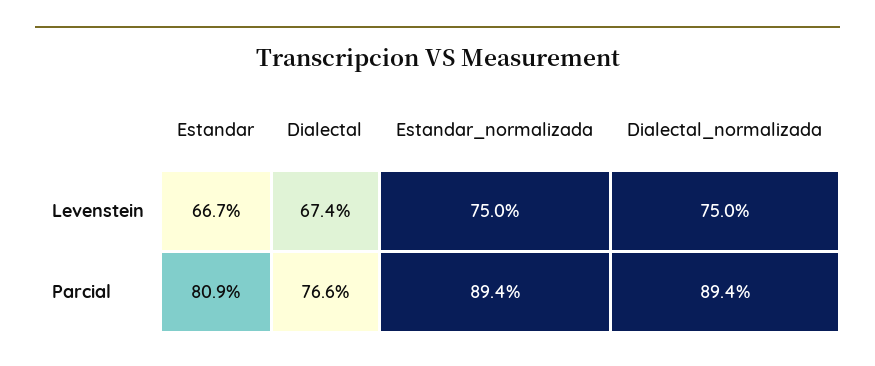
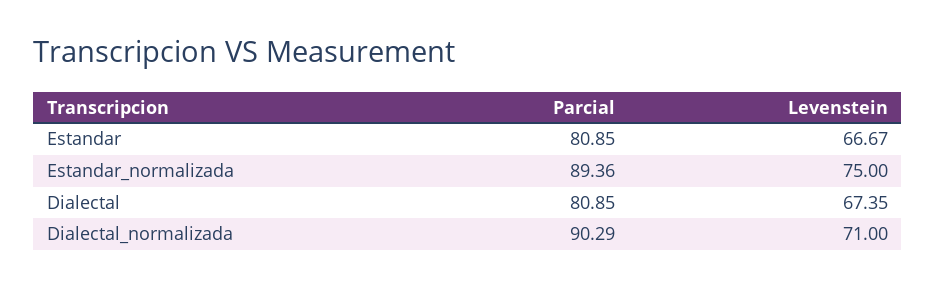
Dialectal_normalizada, Levenstein: 75 -> 71
Dialectal, Parcial: 76.6 -> 80.85
Dialectal_normalizada, Parcial: 89.4 -> 90.29

